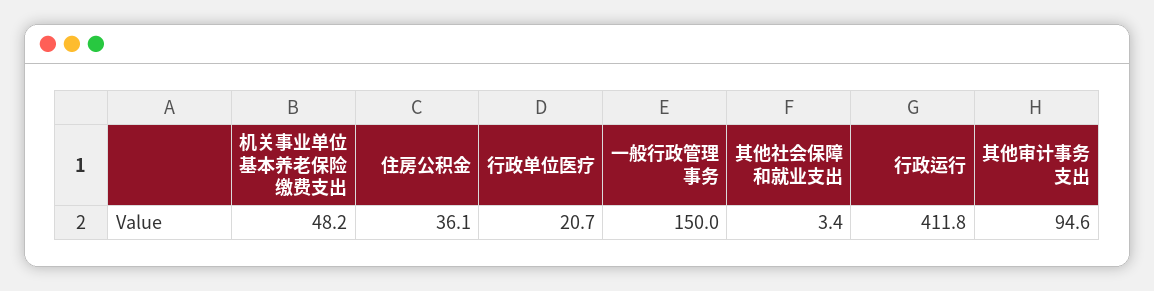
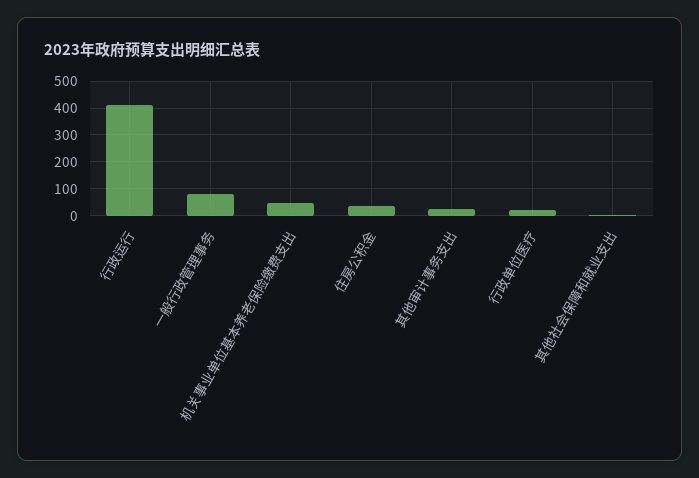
一般行政管理事务: 150 -> 75
其他审计事务支出: 94.6 -> 25

